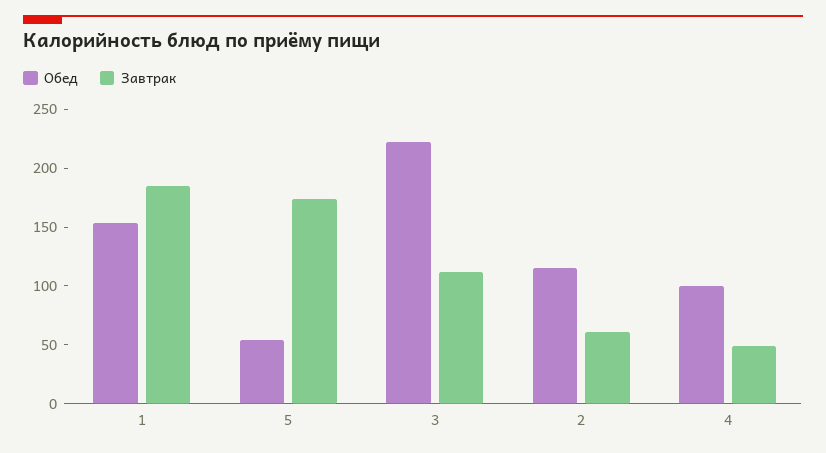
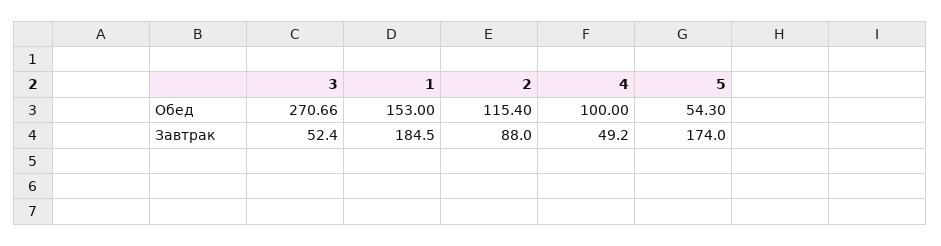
Обед, 3: 220 -> 270.66
Завтрак, 3: 110 -> 52.4
Завтрак, 2: 60 -> 88

